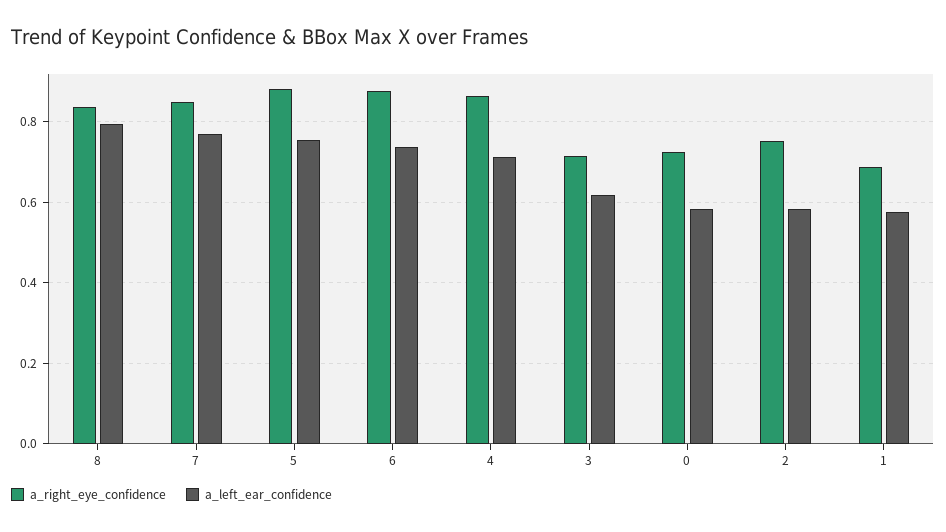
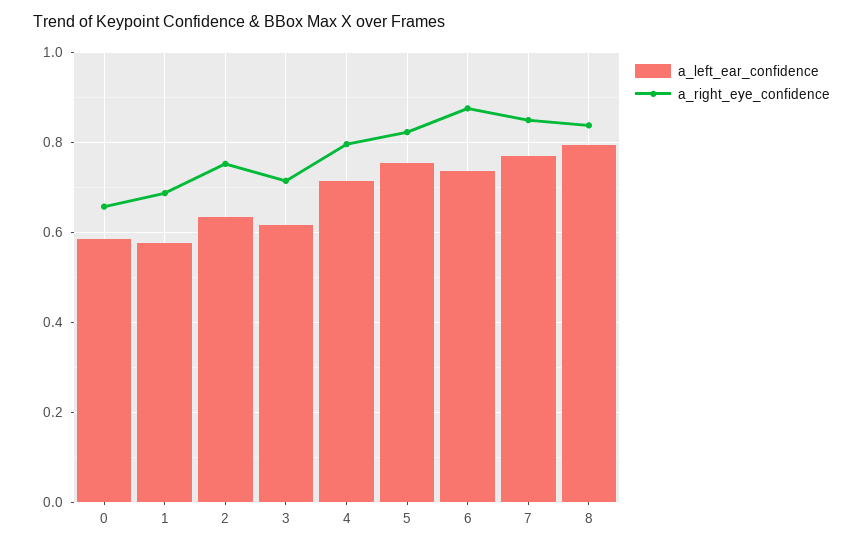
a_right_eye_confidence, 5: 0.88 -> 0.82
a_right_eye_confidence, 4: 0.86 -> 0.8
a_right_eye_confidence, 0: 0.72 -> 0.66
a_left_ear_confidence, 2: 0.58 -> 0.64

